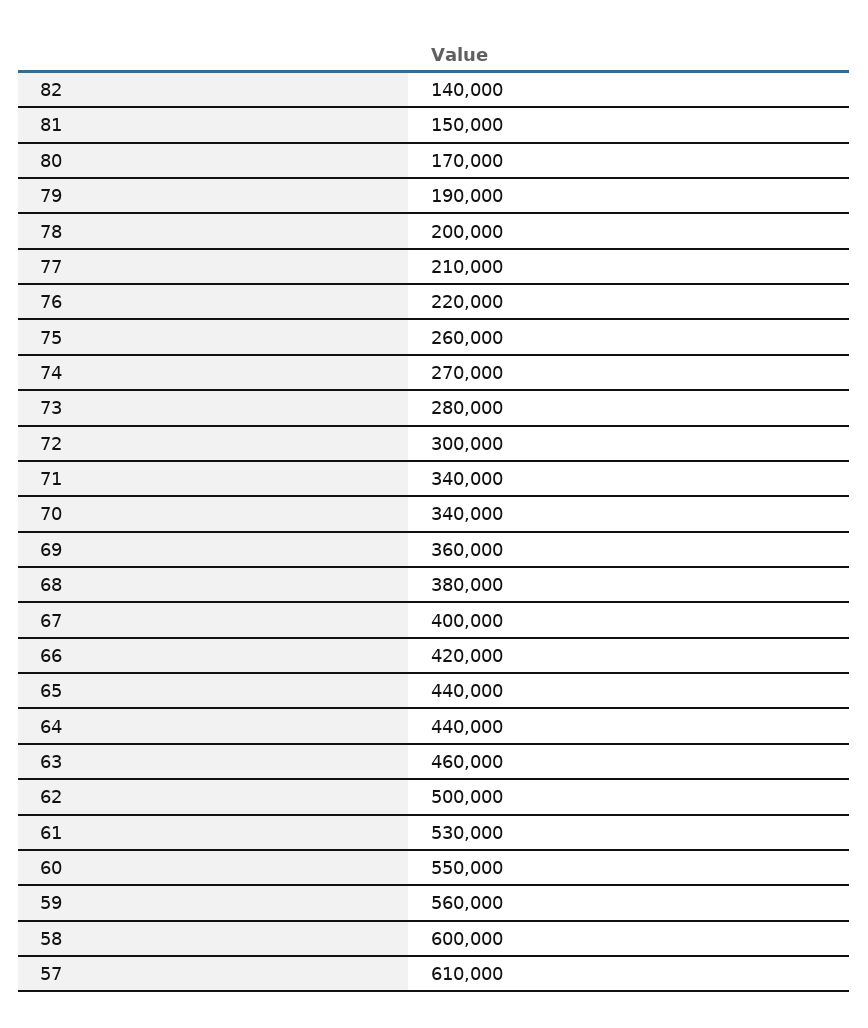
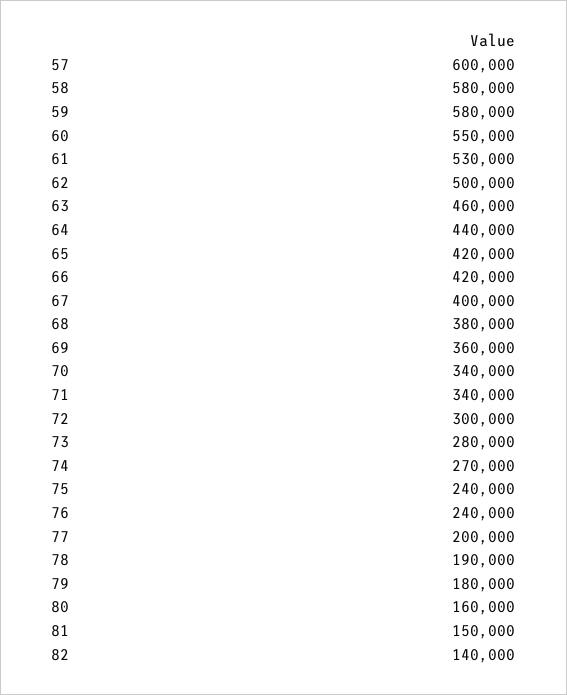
80: 170000 -> 160000
79: 190000 -> 180000
78: 200000 -> 190000
77: 210000 -> 200000
76: 220000 -> 240000
75: 260000 -> 240000
65: 440000 -> 420000
59: 560000 -> 580000
58: 600000 -> 580000
57: 610000 -> 600000

